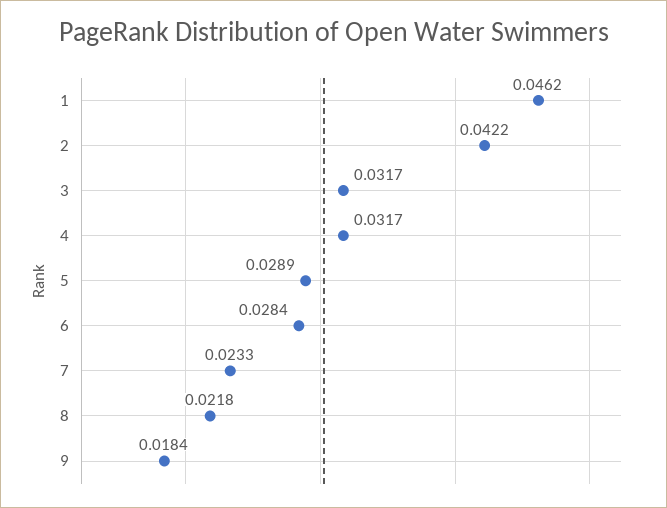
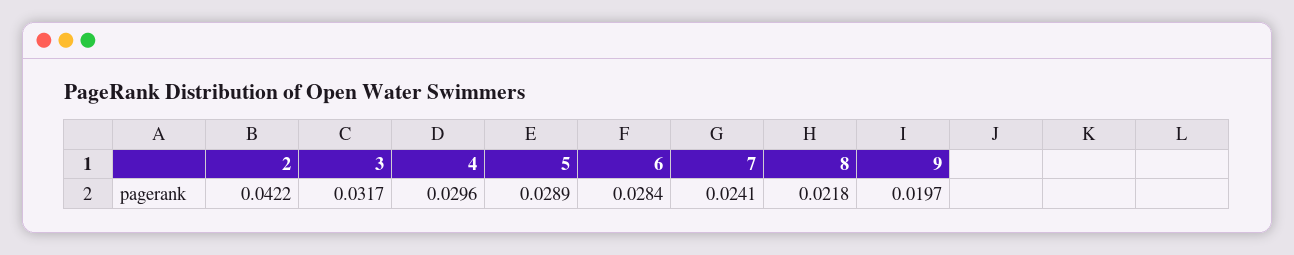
1: 0.0462 -> none
4: 0.0317 -> 0.0296
7: 0.0233 -> 0.0241
9: 0.0184 -> 0.0197

